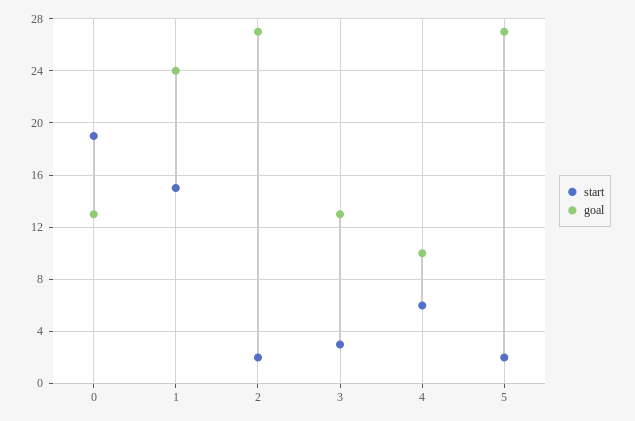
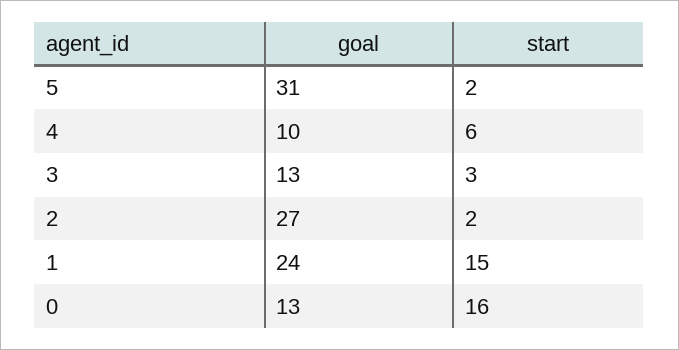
start, 0: 19 -> 16
goal, 5: 27 -> 31

